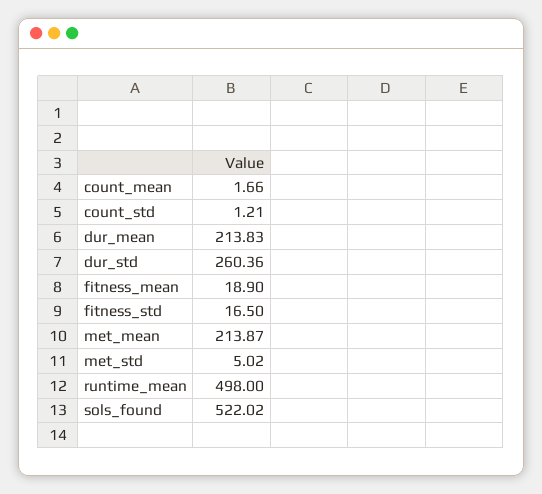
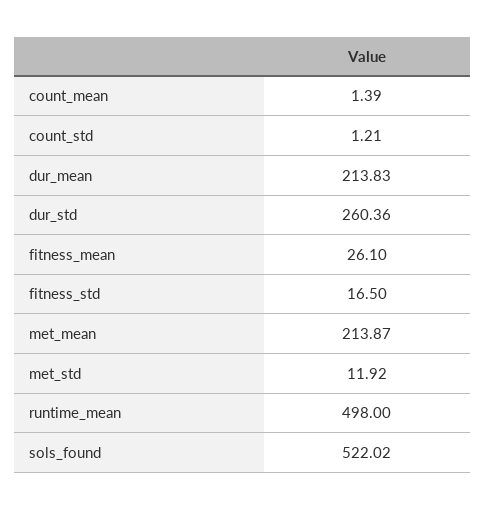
count_mean: 1.66 -> 1.39
fitness_mean: 18.9 -> 26.1
met_std: 5.02 -> 11.92

